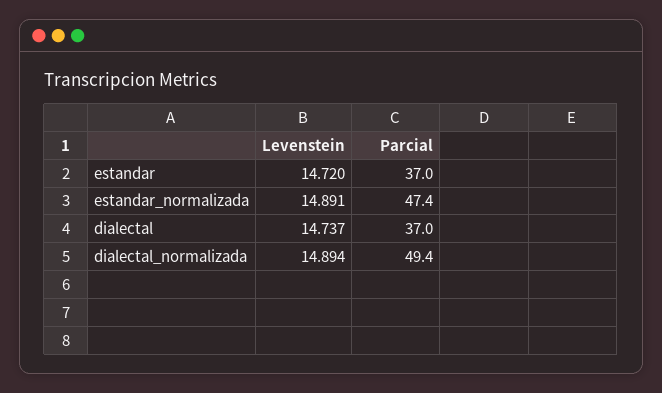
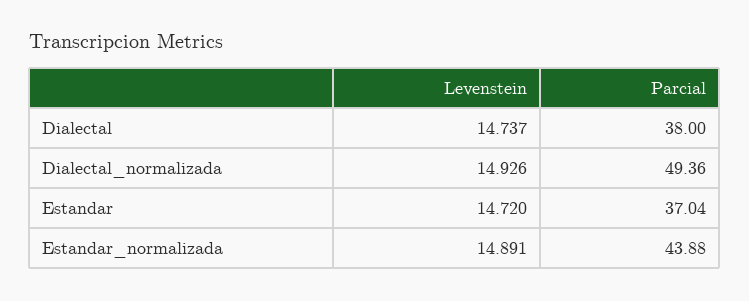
Parcial, estandar_normalizada: 47.4 -> 43.88
Parcial, dialectal: 37 -> 38
Levenstein, dialectal_normalizada: 14.894 -> 14.926

